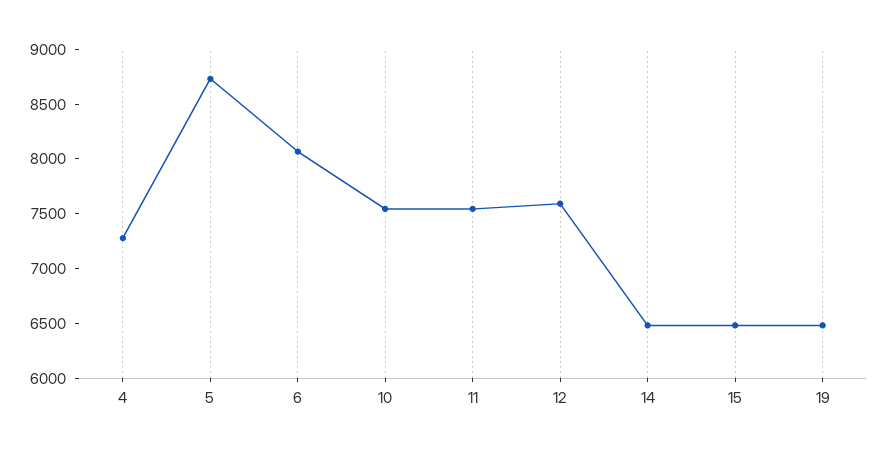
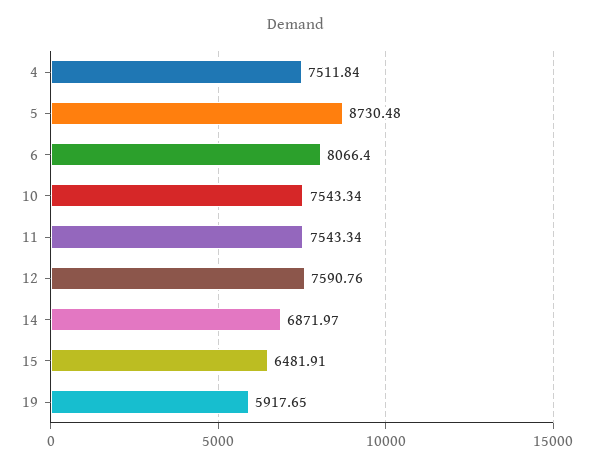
4: 7300 -> 7511.84
14: 6500 -> 6871.97
19: 6500 -> 5917.65

